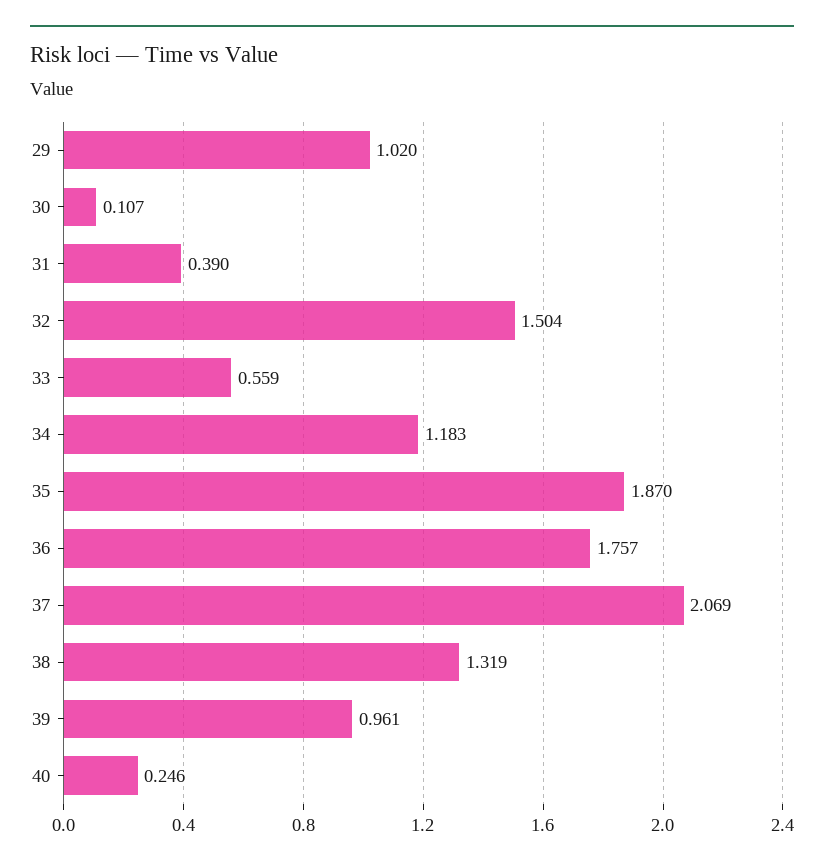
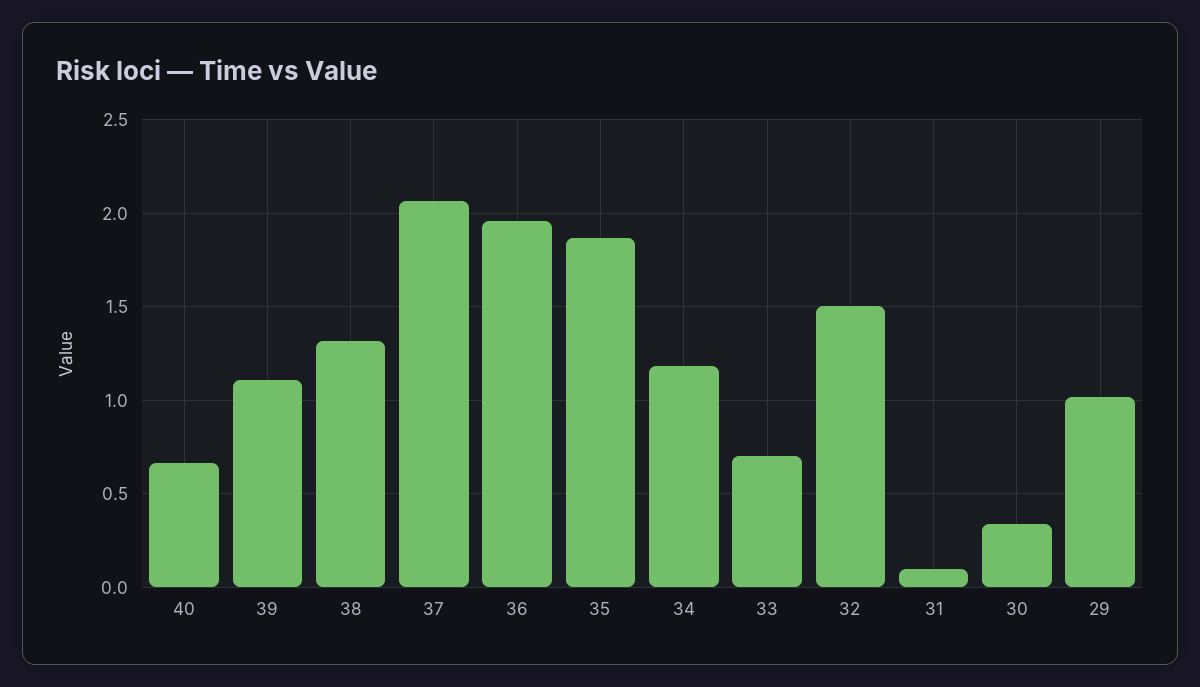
30: 0.107 -> 0.35
31: 0.39 -> 0.1
33: 0.559 -> 0.7
36: 1.757 -> 1.95
39: 0.961 -> 1.1
40: 0.246 -> 0.65

